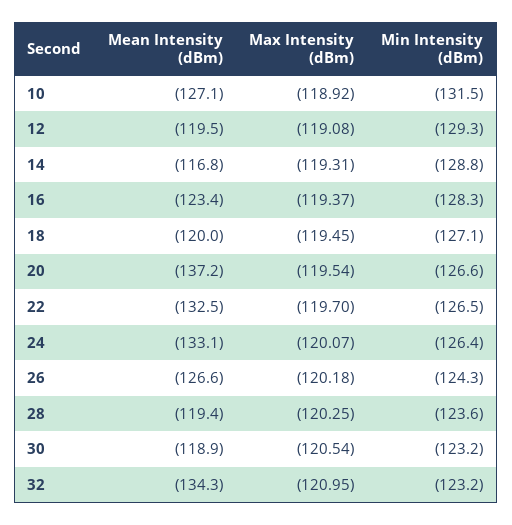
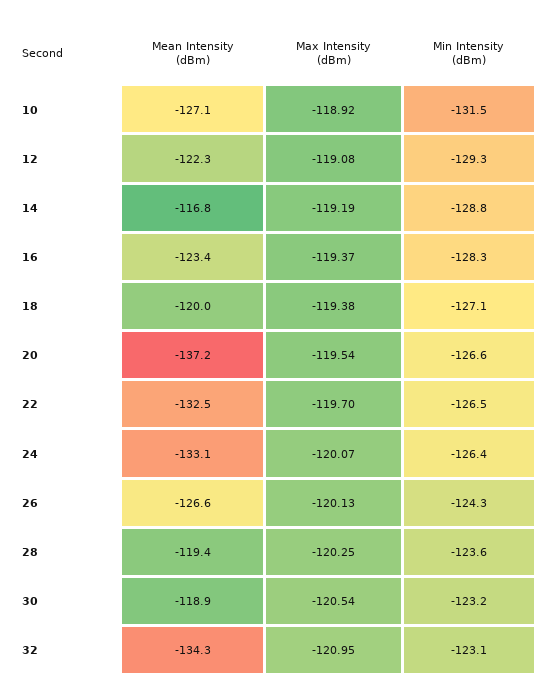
Mean Intensity (dBm), 12: -119.5 -> -122.3
Max Intensity (dBm), 14: -119.31 -> -119.19
Max Intensity (dBm), 18: -119.45 -> -119.38
Max Intensity (dBm), 26: -120.18 -> -120.13
Min Intensity (dBm), 32: -123.2 -> -123.1

